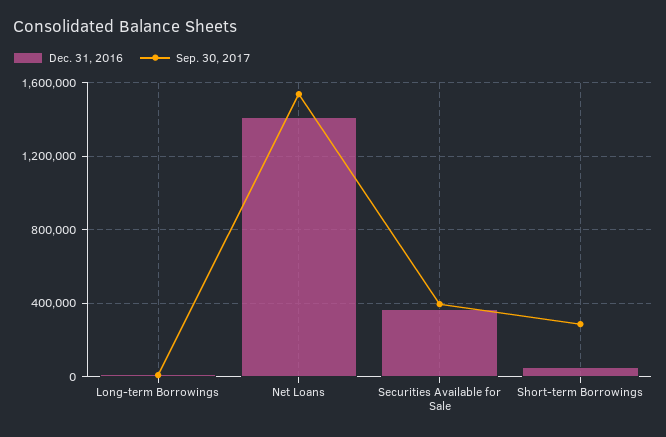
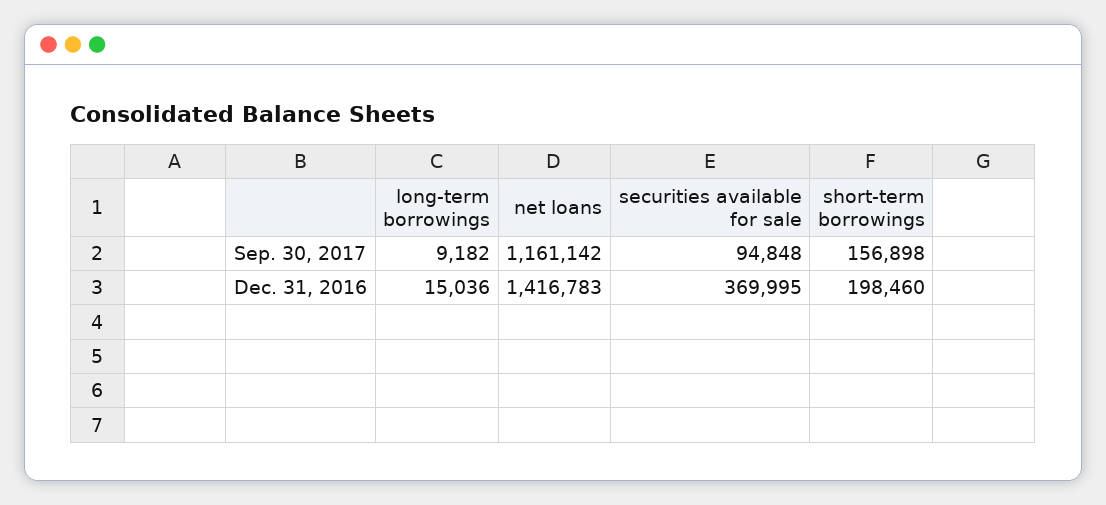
Sep. 30, 2017, Net Loans: 1550000 -> 1161142
Sep. 30, 2017, Securities Available for Sale: 400000 -> 94848
Dec. 31, 2016, Short-term Borrowings: 50000 -> 198460
Sep. 30, 2017, Short-term Borrowings: 300000 -> 156898

